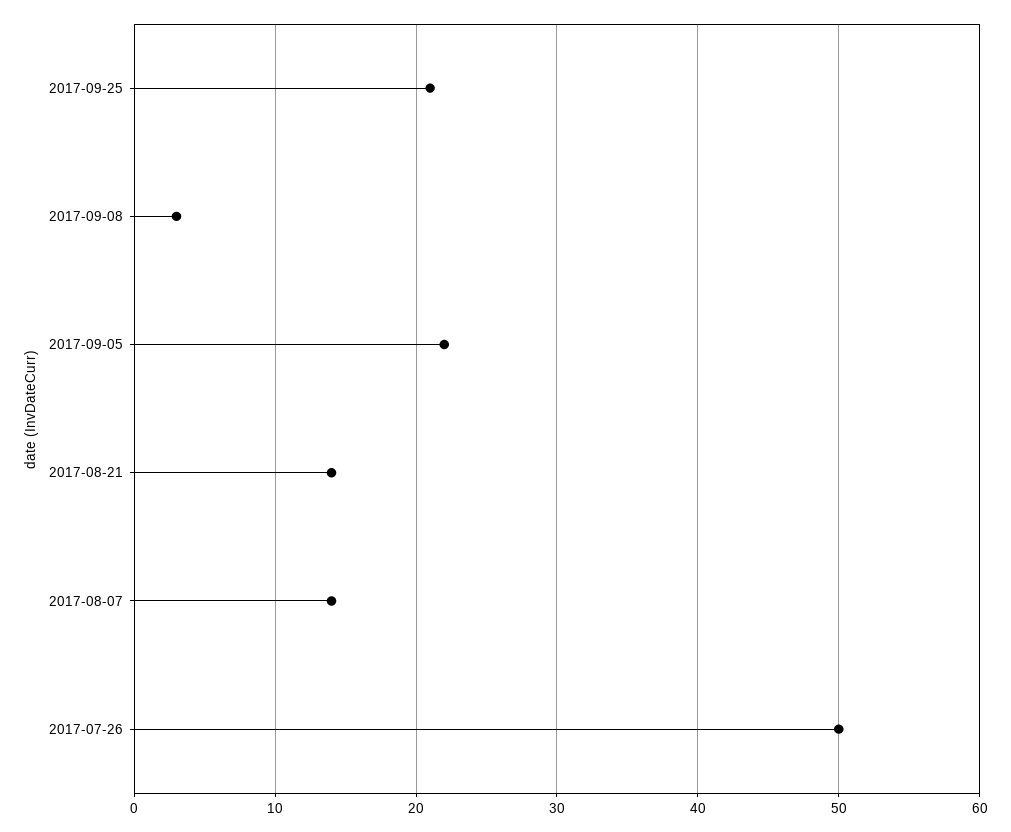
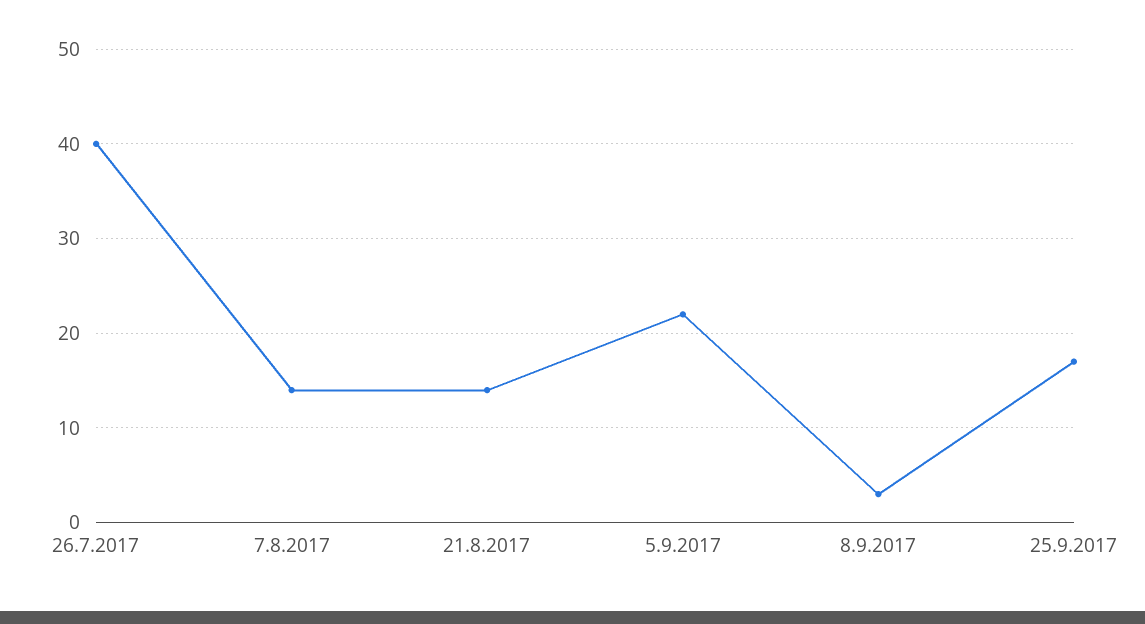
2017-09-25: 21 -> 17
2017-07-26: 50 -> 40

